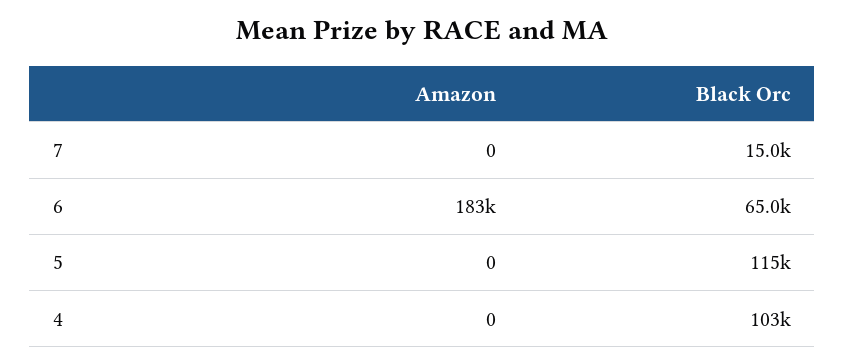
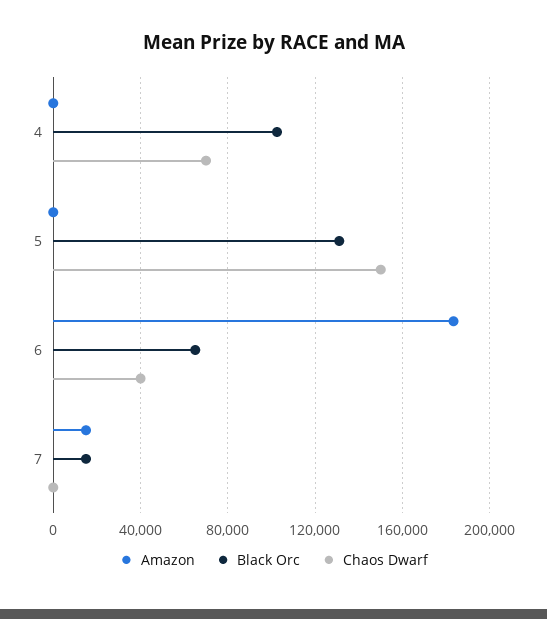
Amazon, 7: 0 -> 15000
Black Orc, 5: 115000 -> 130000
Chaos Dwarf, 4: none -> 70000
Chaos Dwarf, 5: none -> 150000
Chaos Dwarf, 6: none -> 40000
Chaos Dwarf, 7: none -> 0

